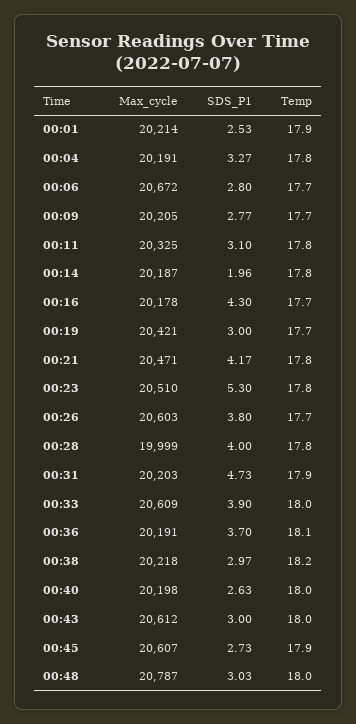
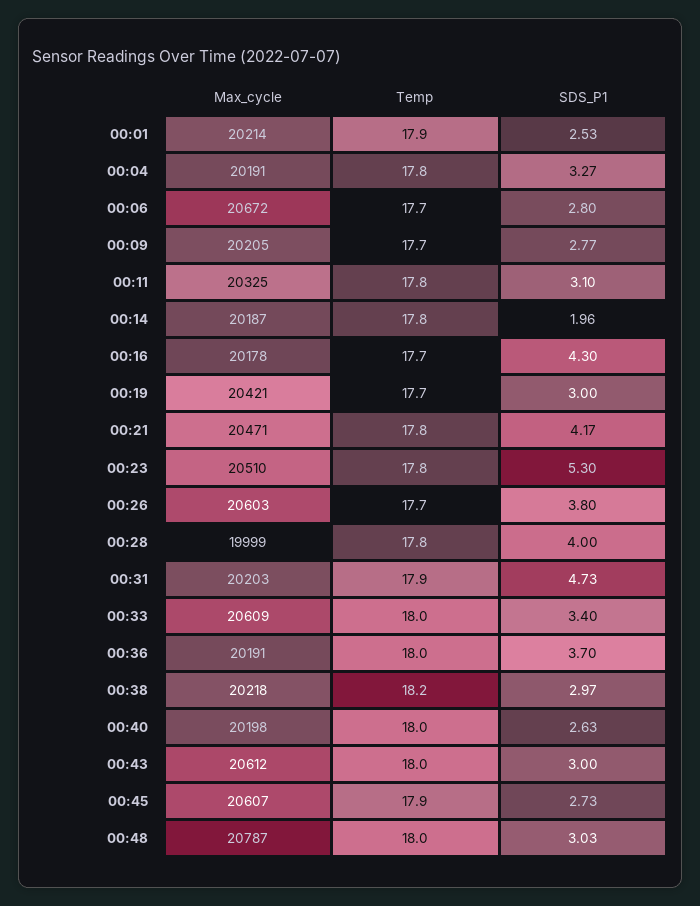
SDS_P1, 00:33: 3.9 -> 3.4
Temp, 00:36: 18.1 -> 18

